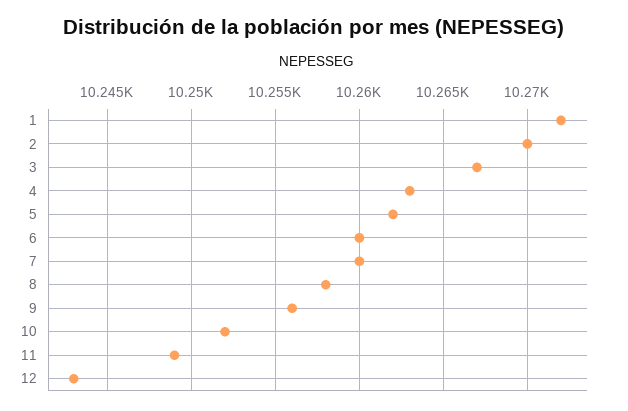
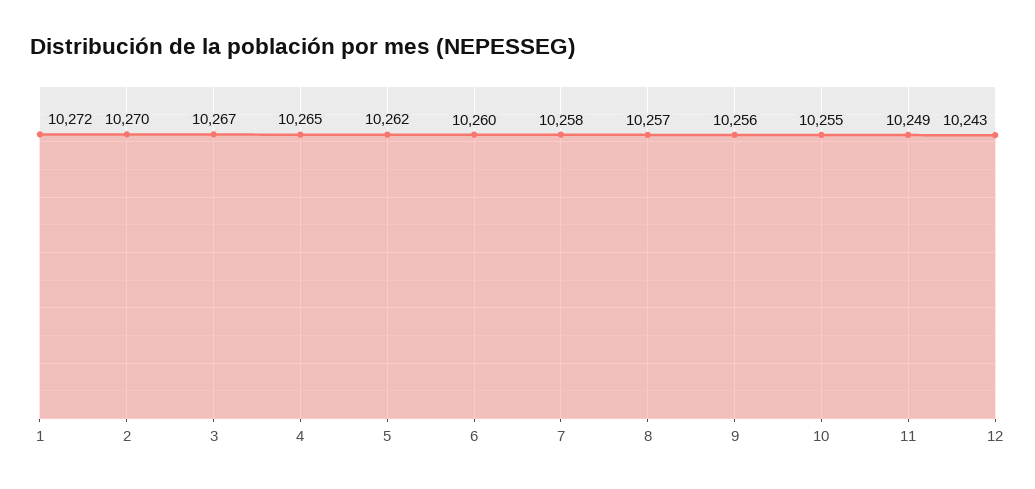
4: 10263 -> 10265
7: 10260 -> 10258
8: 10258 -> 10257
10: 10252 -> 10255

